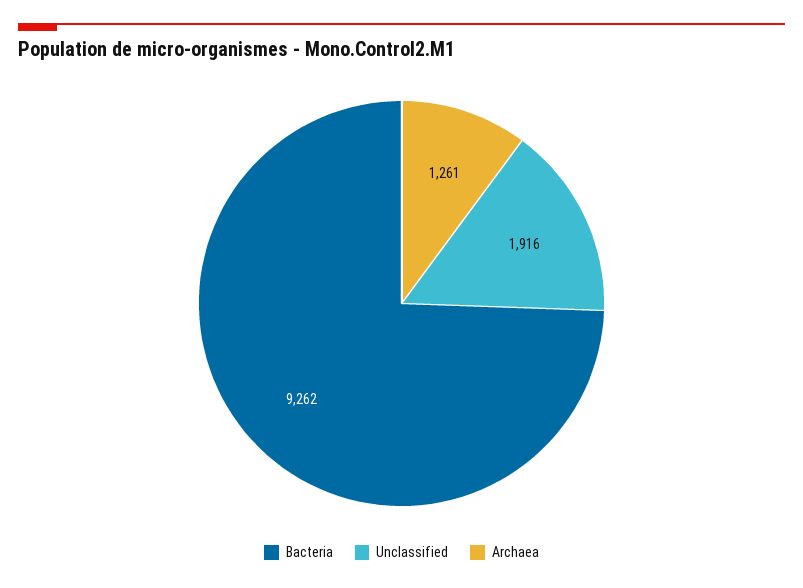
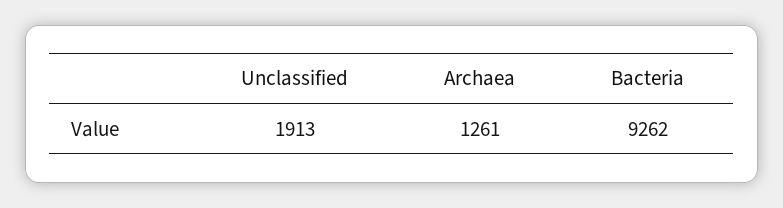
Unclassified: 1916 -> 1913

